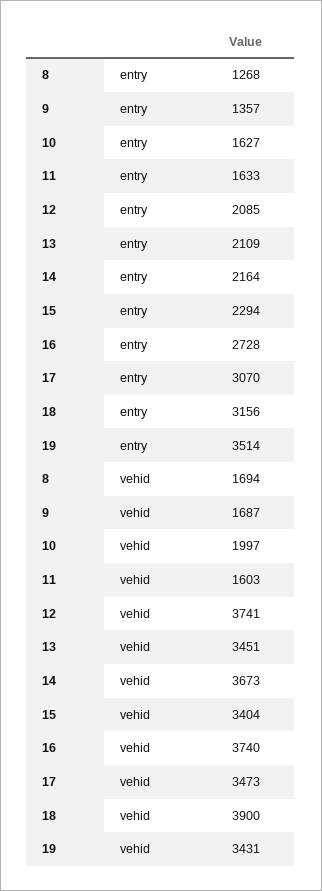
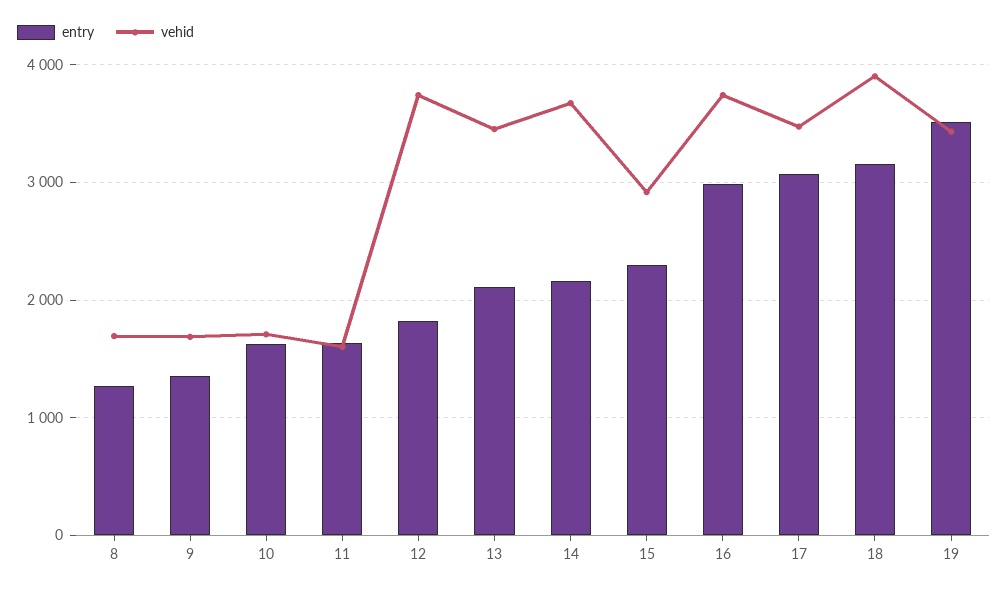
entry, 12: 2085 -> 1800
entry, 16: 2728 -> 3000
vehid, 10: 1997 -> 1700
vehid, 15: 3404 -> 2900

